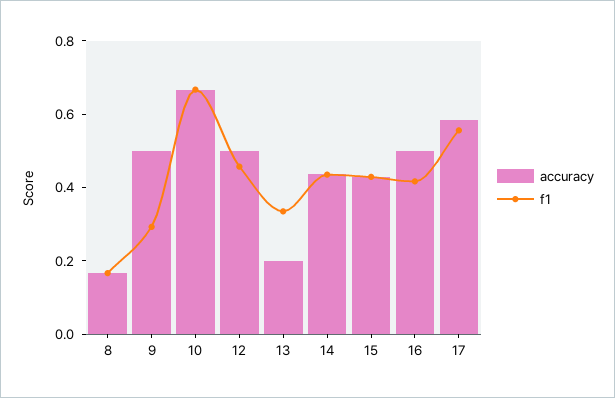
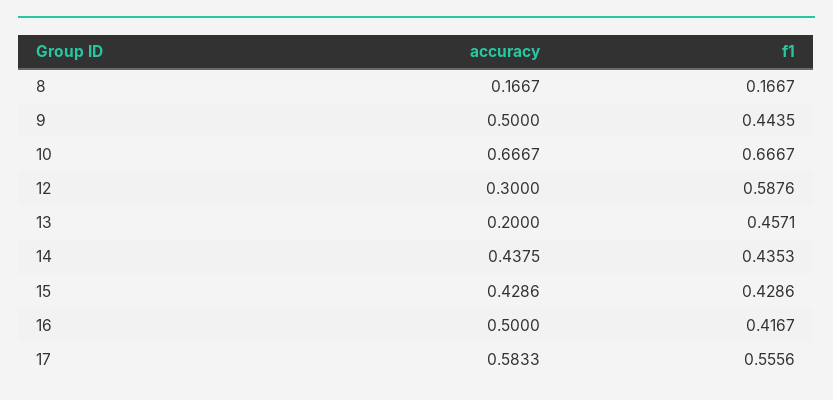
f1, 9: 0.3 -> 0.4435
accuracy, 12: 0.5 -> 0.3
f1, 12: 0.45 -> 0.5876
f1, 13: 0.35 -> 0.4571

